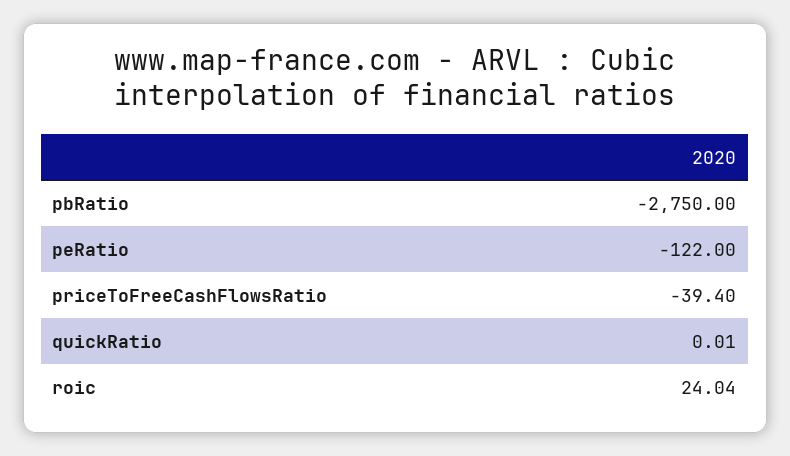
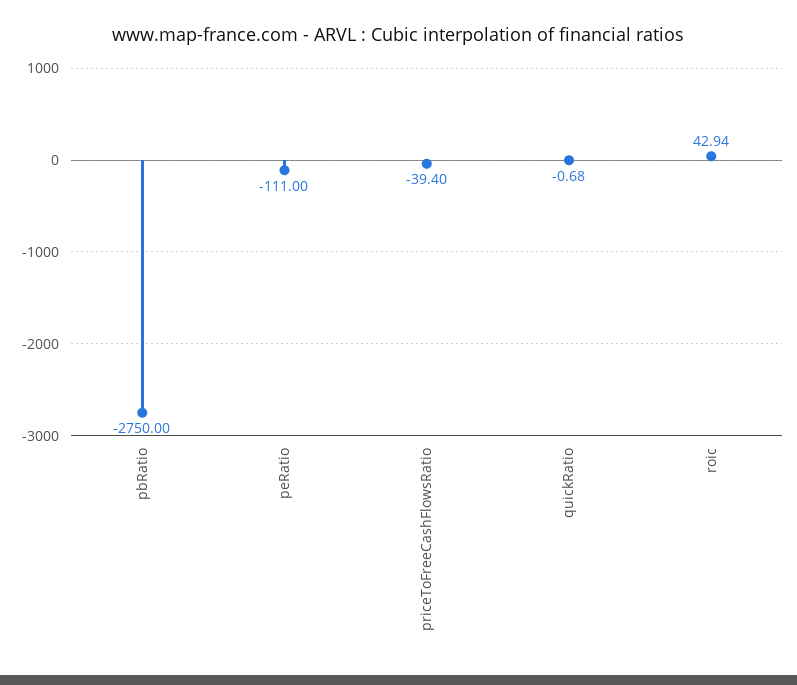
peRatio: -122 -> -111
quickRatio: 0.01 -> -0.68
roic: 24.04 -> 42.94

